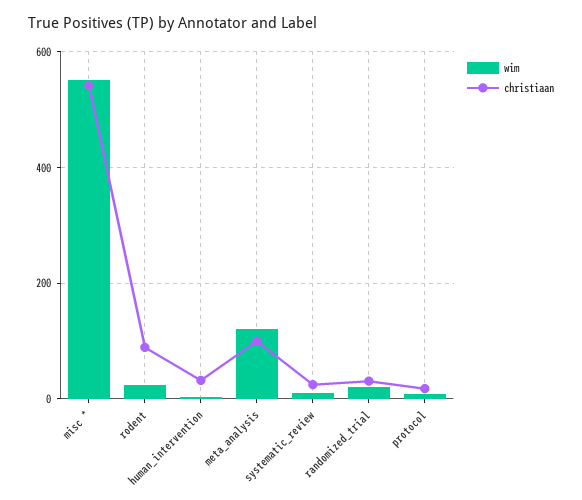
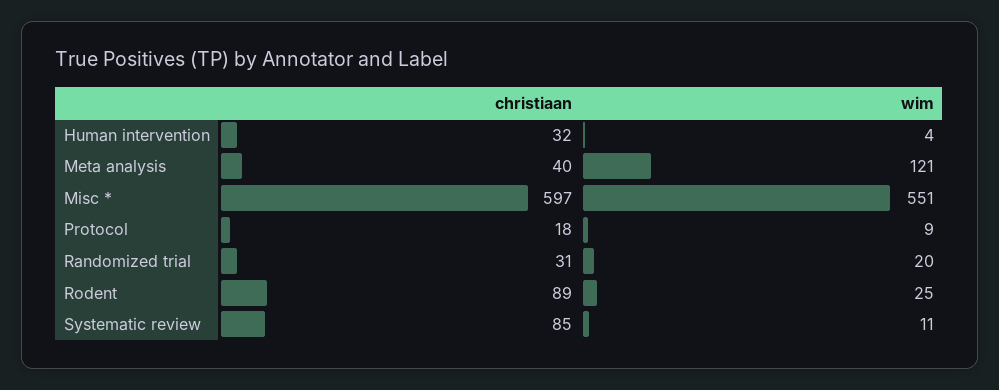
christiaan, misc *: 540 -> 597
christiaan, meta_analysis: 100 -> 40
christiaan, systematic_review: 20 -> 85

